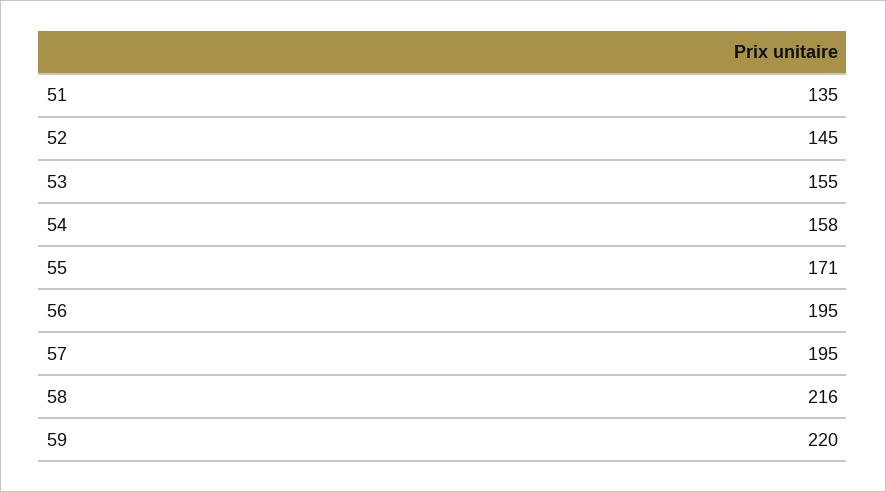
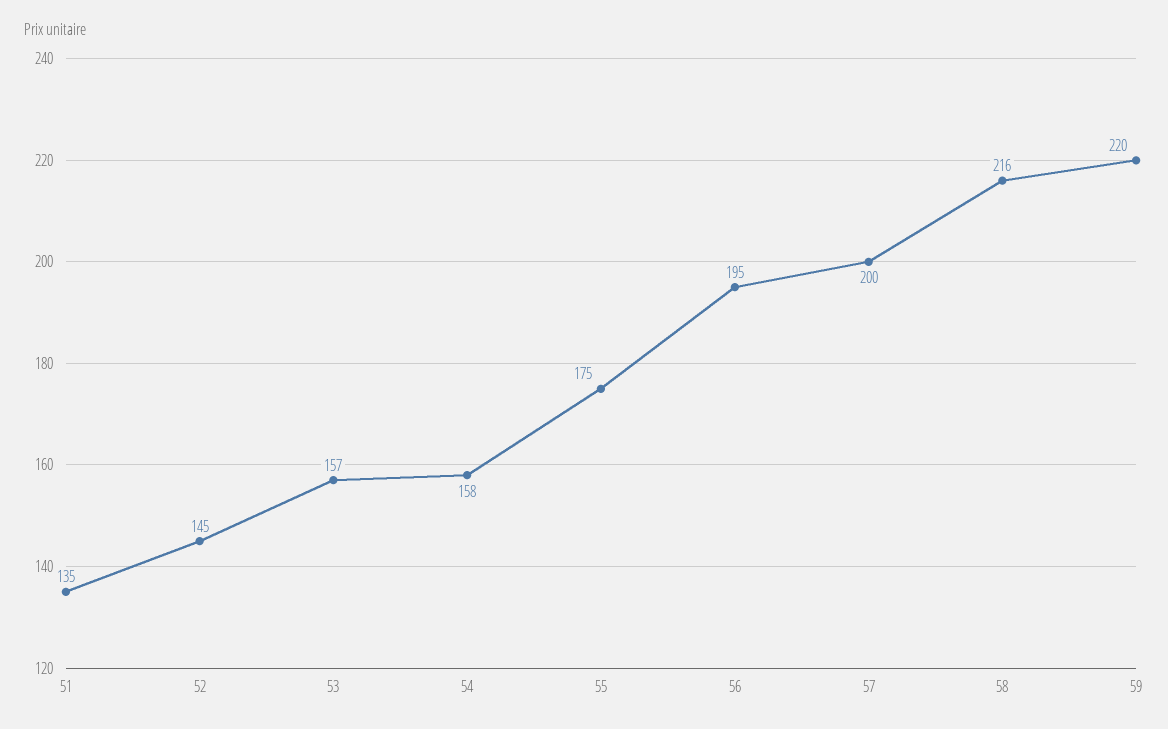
53: 155 -> 157
55: 171 -> 175
57: 195 -> 200

